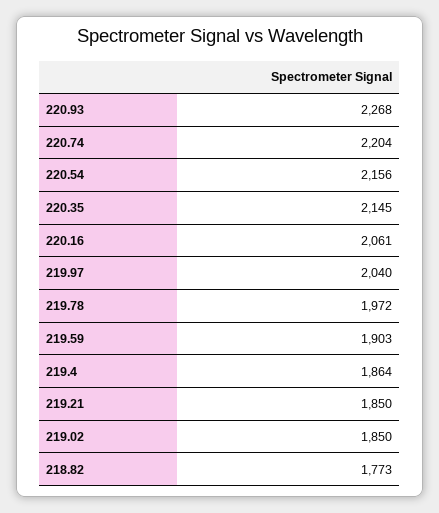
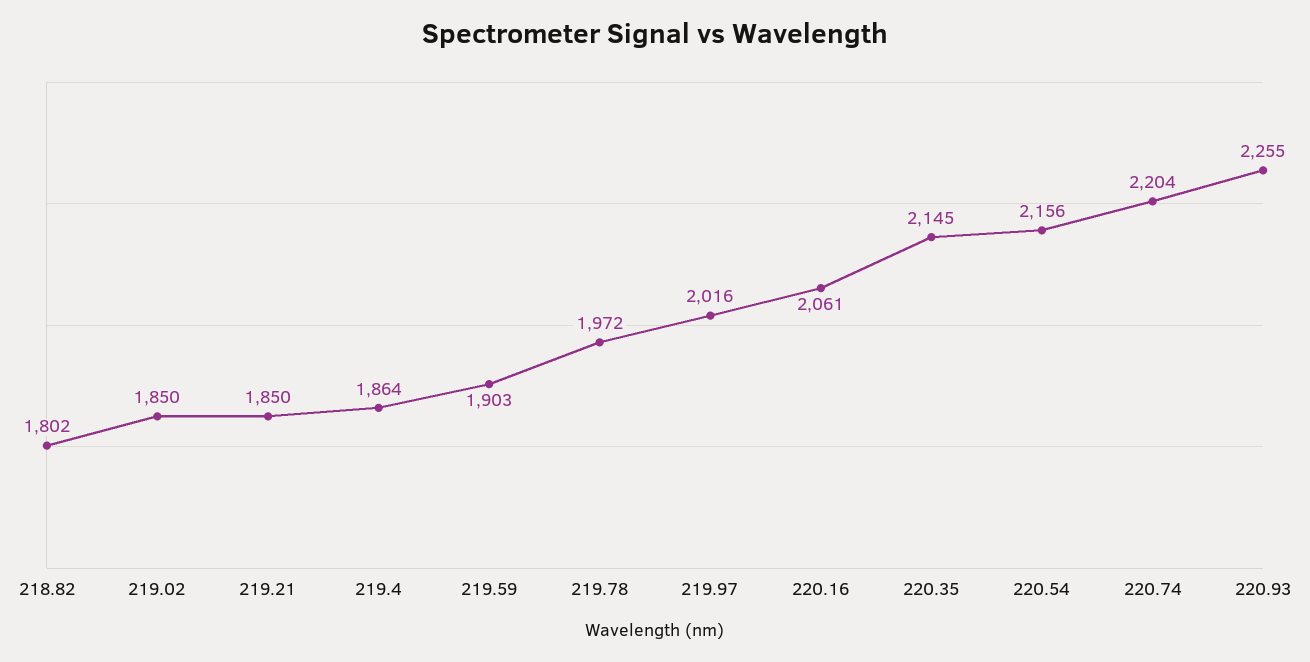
220.93: 2268 -> 2255
219.97: 2040 -> 2016
218.82: 1773 -> 1802

